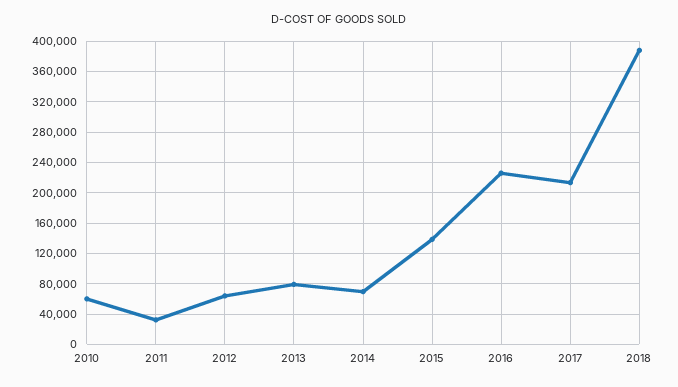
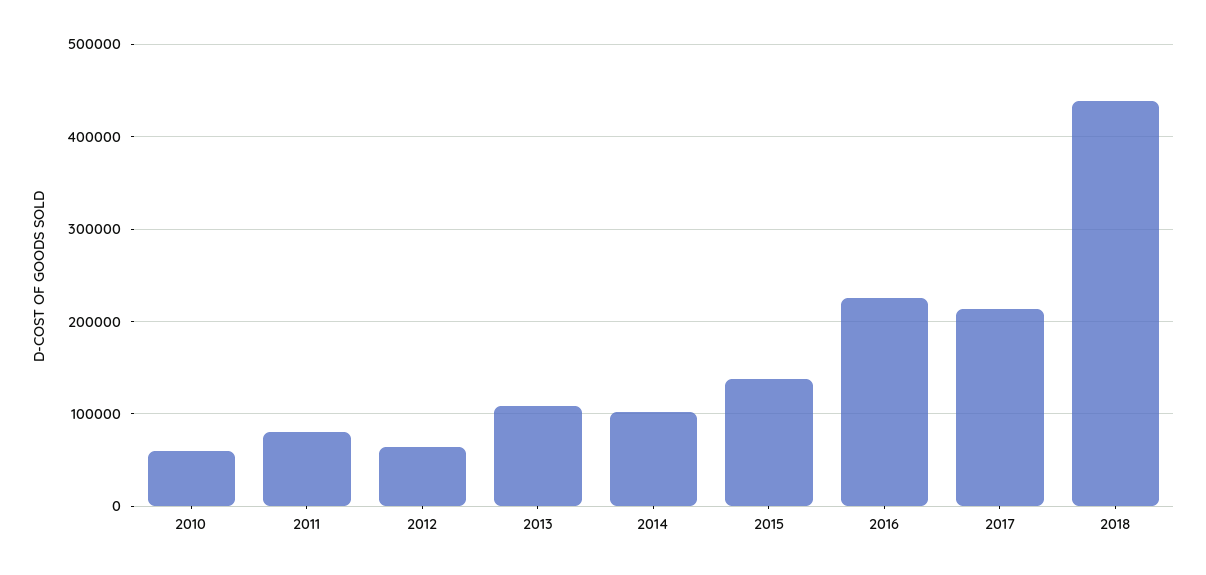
2011: 30000 -> 80000
2013: 80000 -> 110000
2014: 70000 -> 100000
2018: 390000 -> 440000

